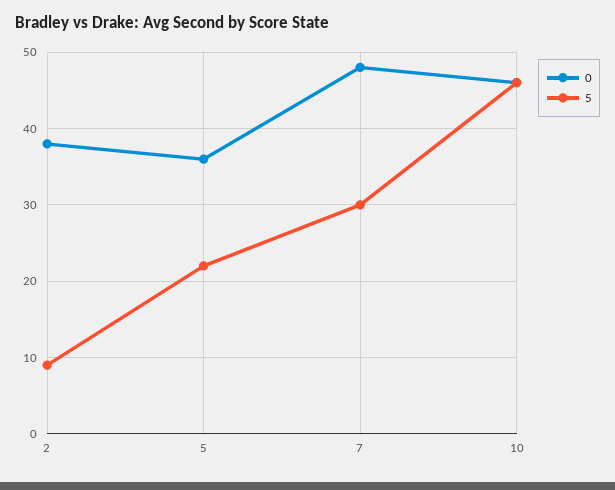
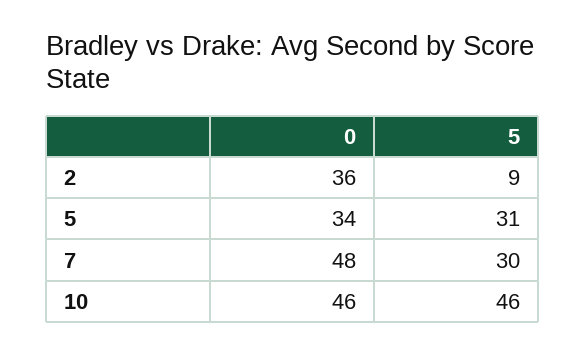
0, 2: 38 -> 36
0, 5: 36 -> 34
5, 5: 22 -> 31

